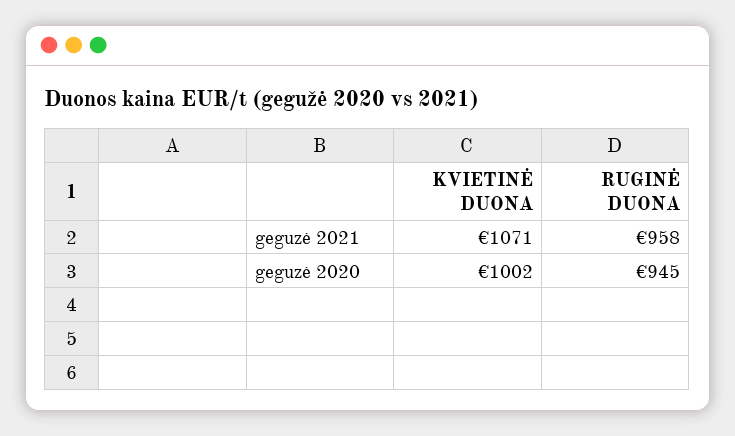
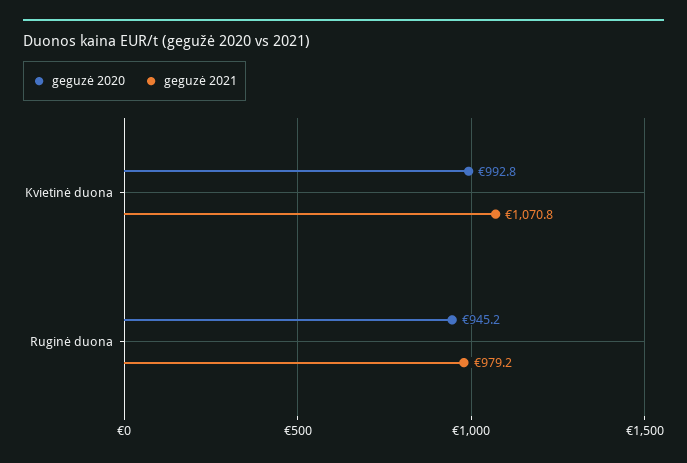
geguzė 2021, RUGINĖ DUONA: 958 -> 979.2
geguzė 2020, KVIETINĖ DUONA: 1002 -> 992.8

